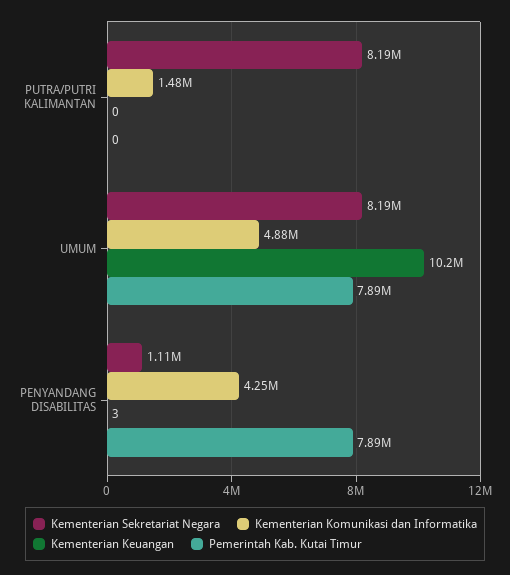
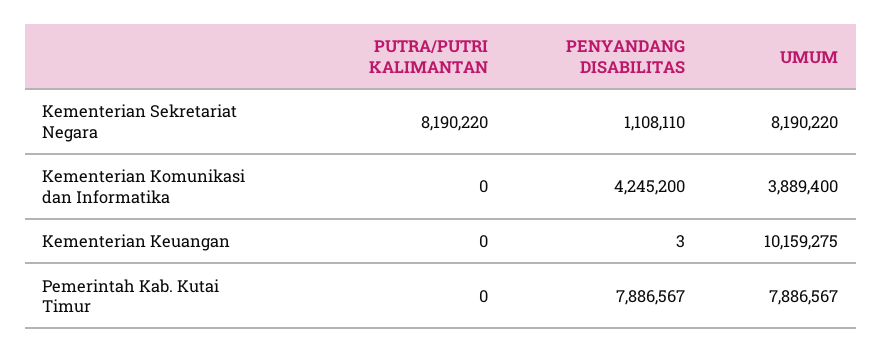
Kementerian Komunikasi dan Informatika, PUTRA/PUTRI KALIMANTAN: 1480000 -> 0
Kementerian Komunikasi dan Informatika, UMUM: 4880000 -> 3889400

